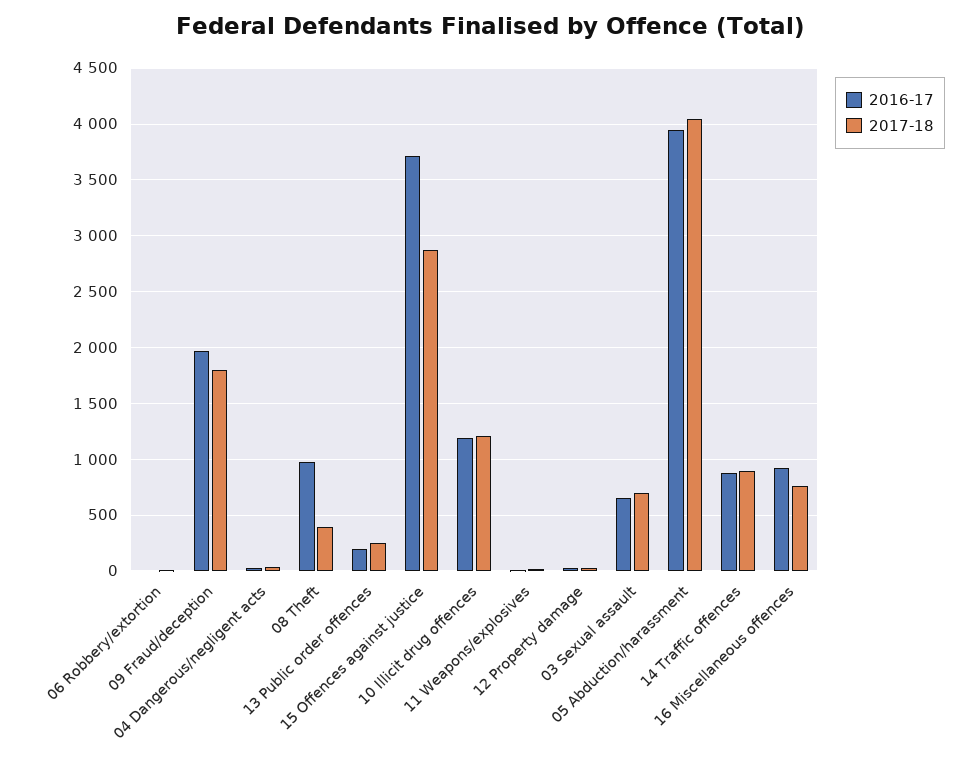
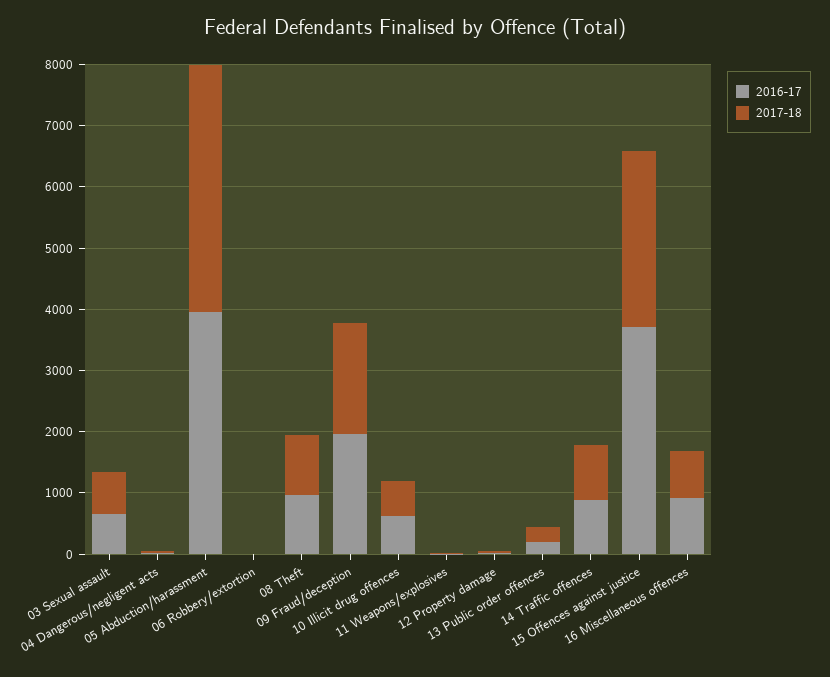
2017-18, 08 Theft: 400 -> 1000
2016-17, 10 Illicit drug offences: 1200 -> 600
2017-18, 10 Illicit drug offences: 1200 -> 600

